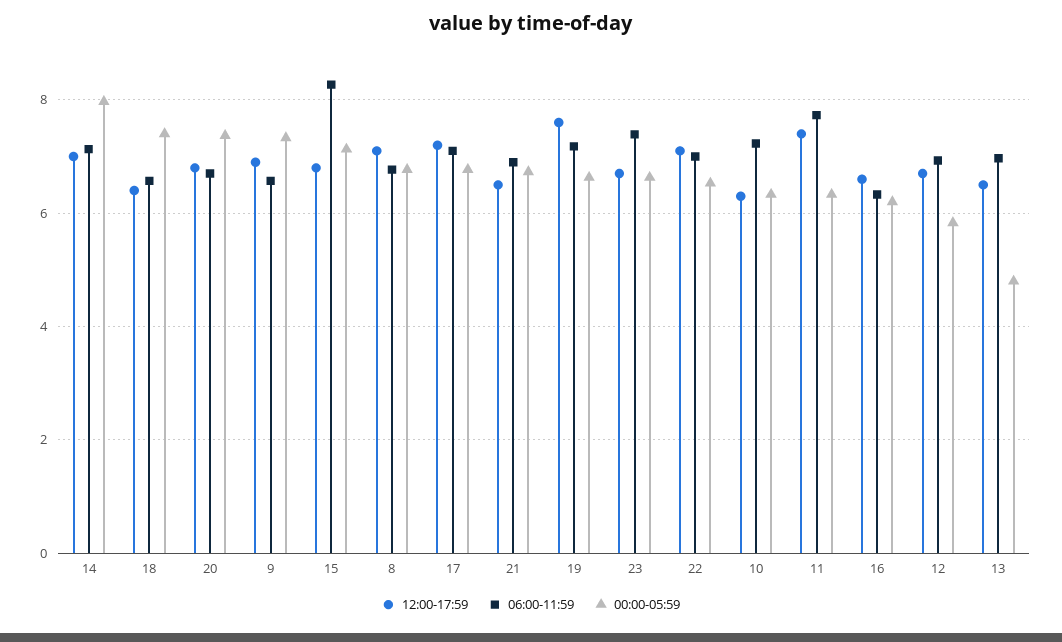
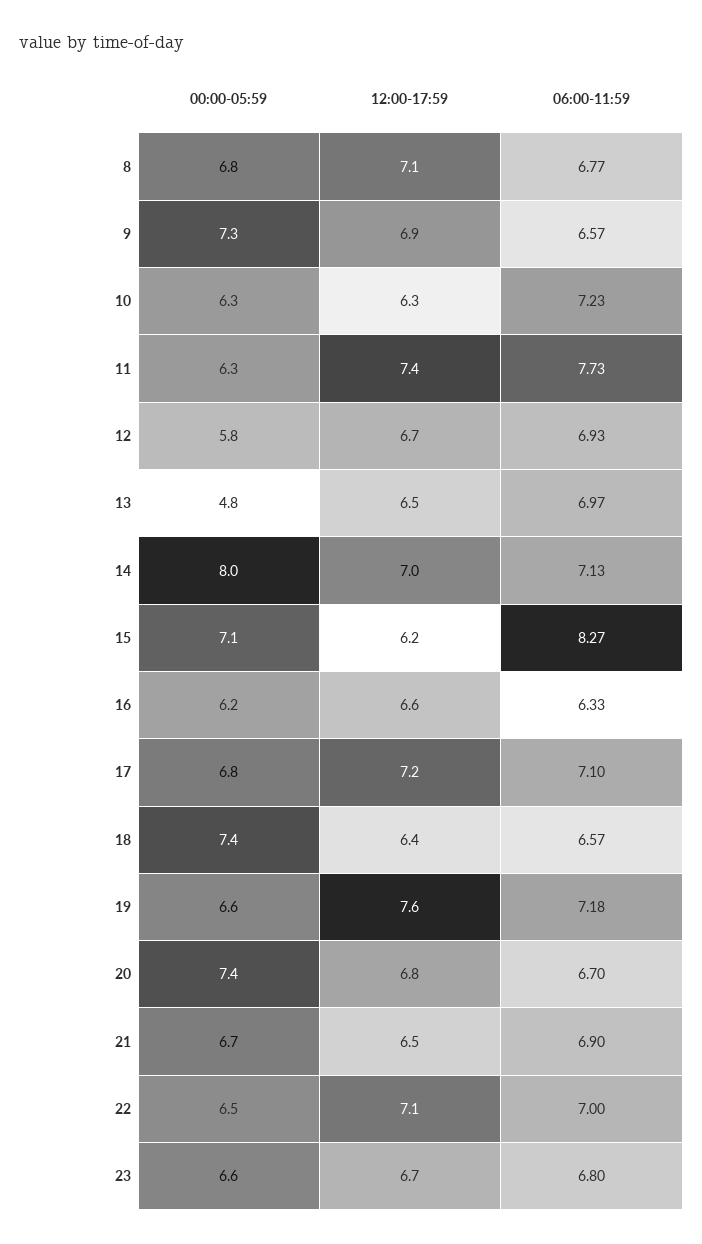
12:00-17:59, 15: 6.8 -> 6.2
06:00-11:59, 23: 7.4 -> 6.8

